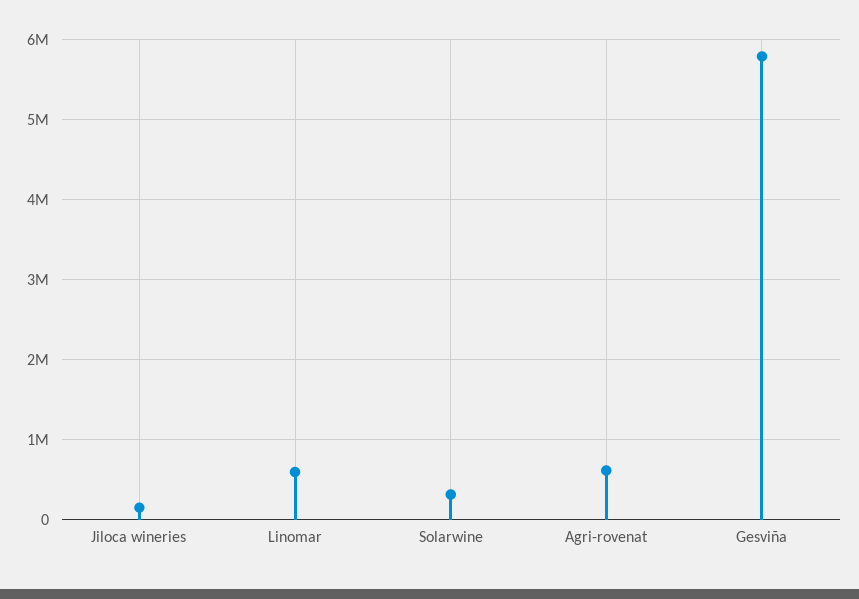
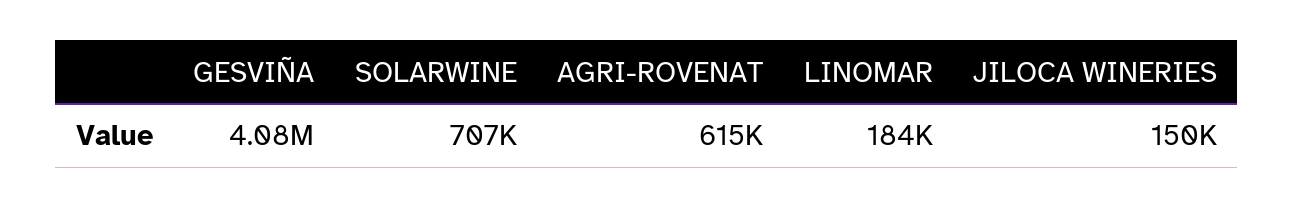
Linomar: 600000 -> 184000
Solarwine: 300000 -> 707000
Gesviña: 5800000 -> 4080000

